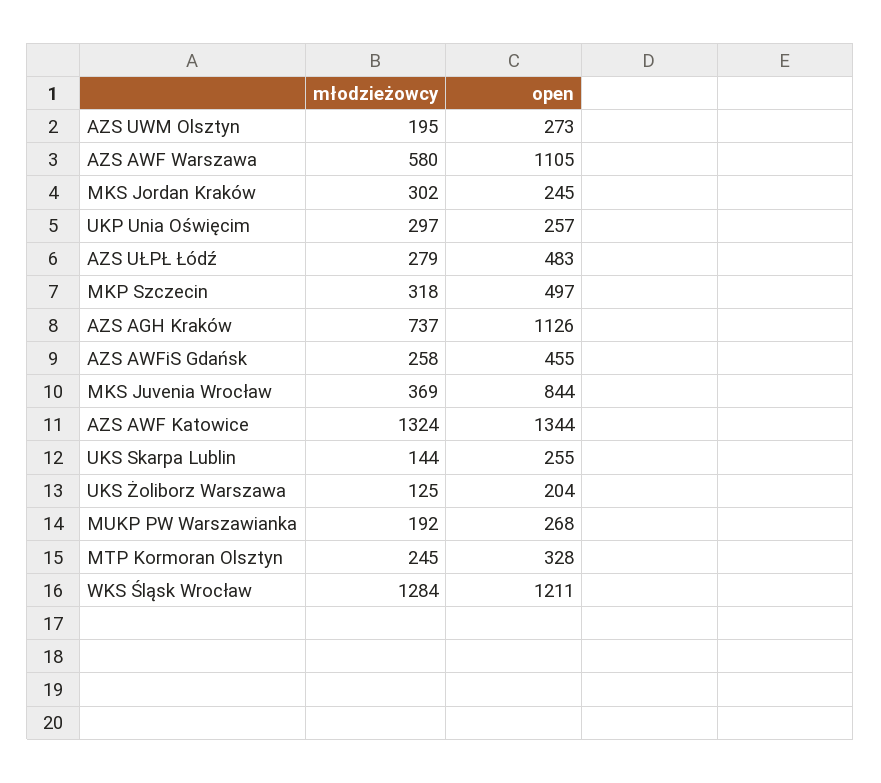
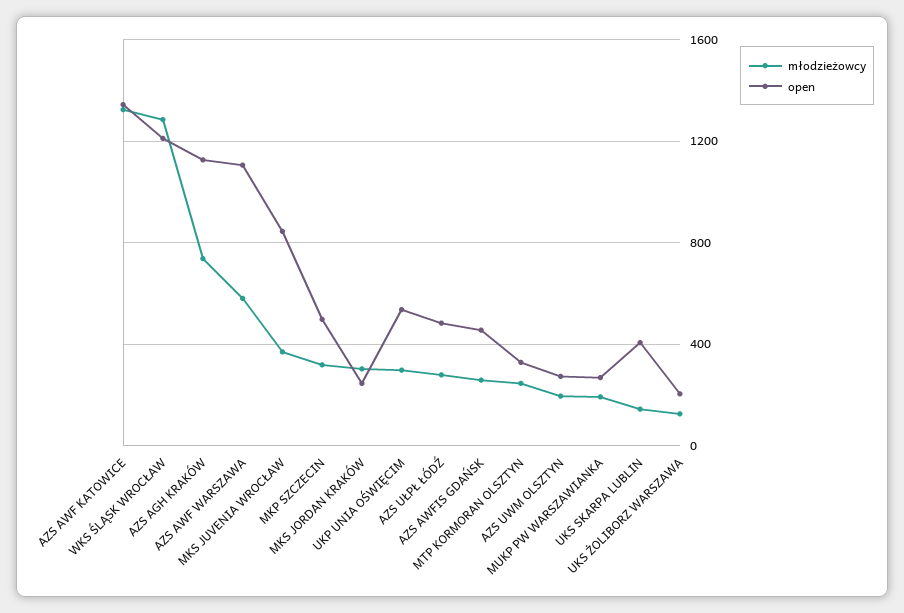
open, UKP Unia Oświęcim: 257 -> 550
open, UKS Skarpa Lublin: 255 -> 400

